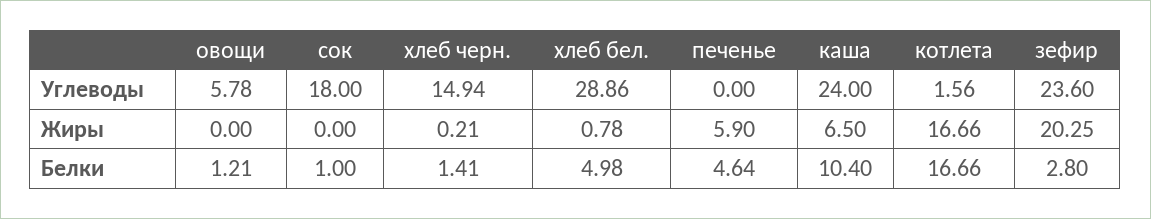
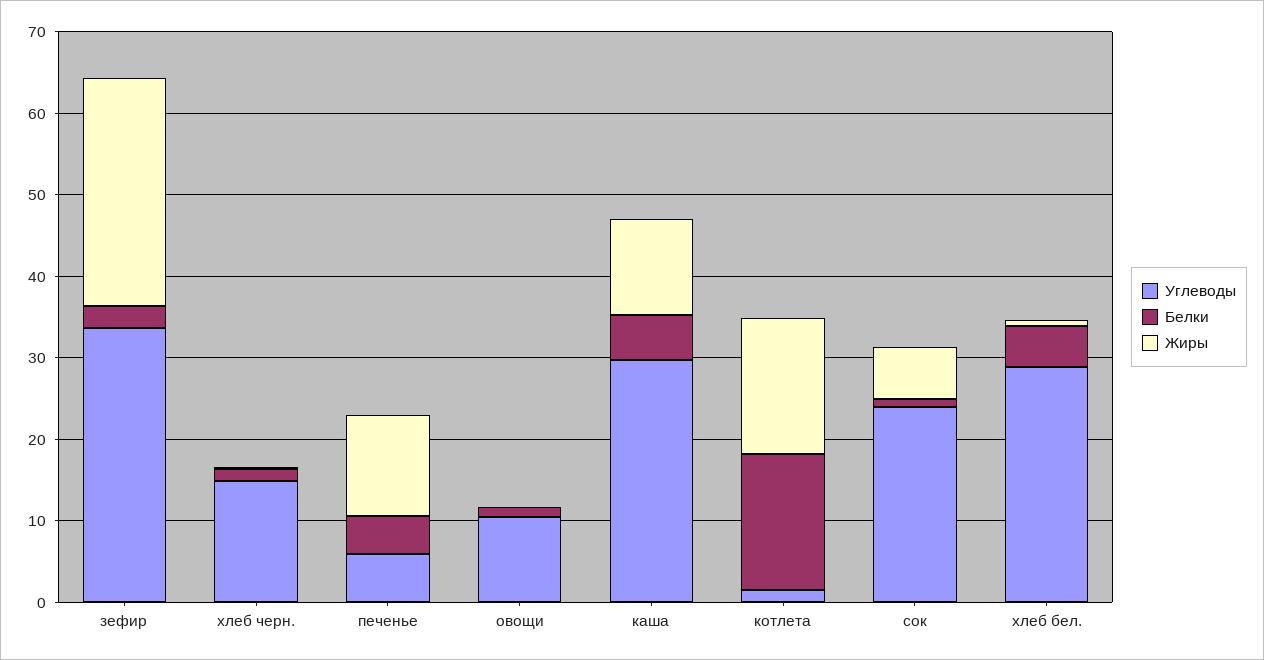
Углеводы, овощи: 5.78 -> 10
Углеводы, сок: 18 -> 24
Углеводы, печенье: 0 -> 6
Углеводы, каша: 24 -> 30
Углеводы, зефир: 23.6 -> 34
Жиры, сок: 0 -> 6
Жиры, печенье: 5.9 -> 12
Жиры, каша: 6.5 -> 12
Жиры, зефир: 20.25 -> 28
Белки, каша: 10.4 -> 6

